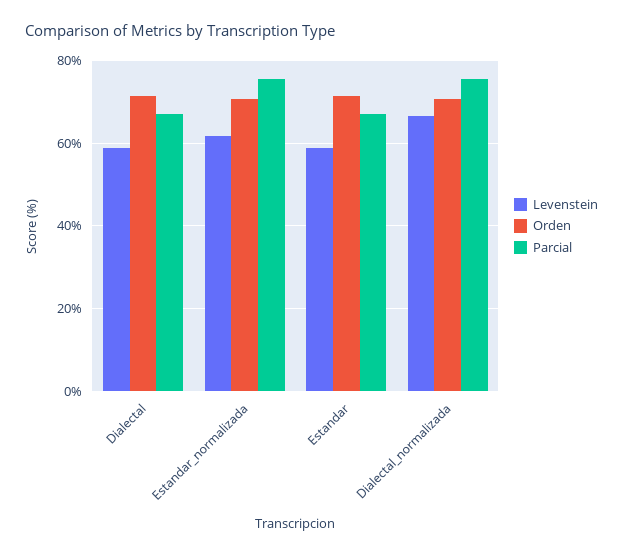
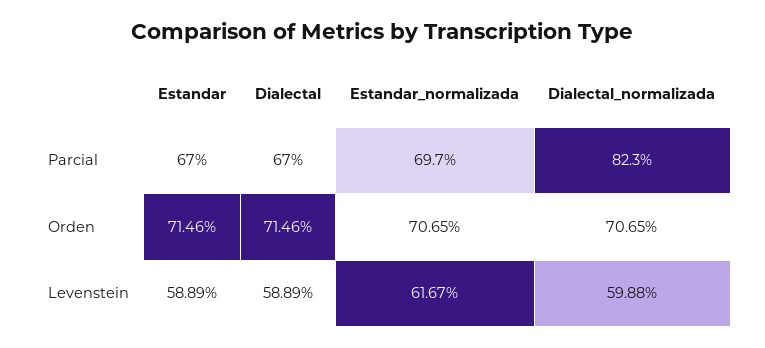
Parcial, Estandar_normalizada: 76 -> 69.7
Levenstein, Dialectal_normalizada: 66 -> 59.88
Parcial, Dialectal_normalizada: 76 -> 82.3

